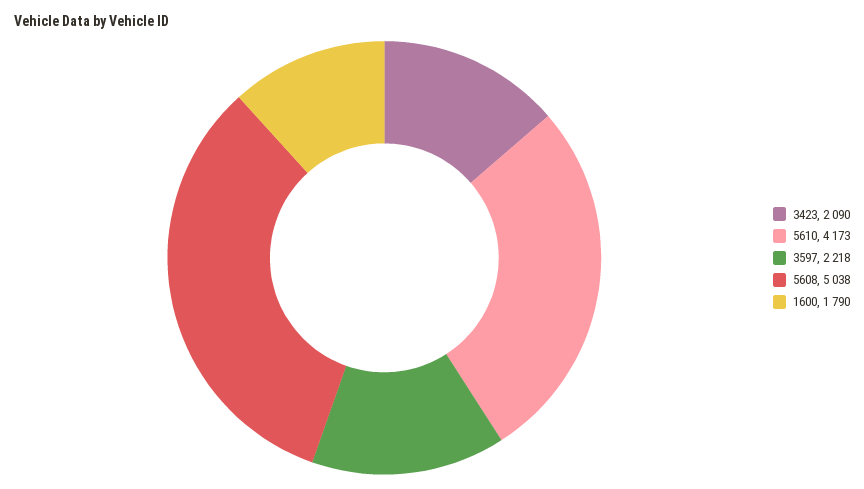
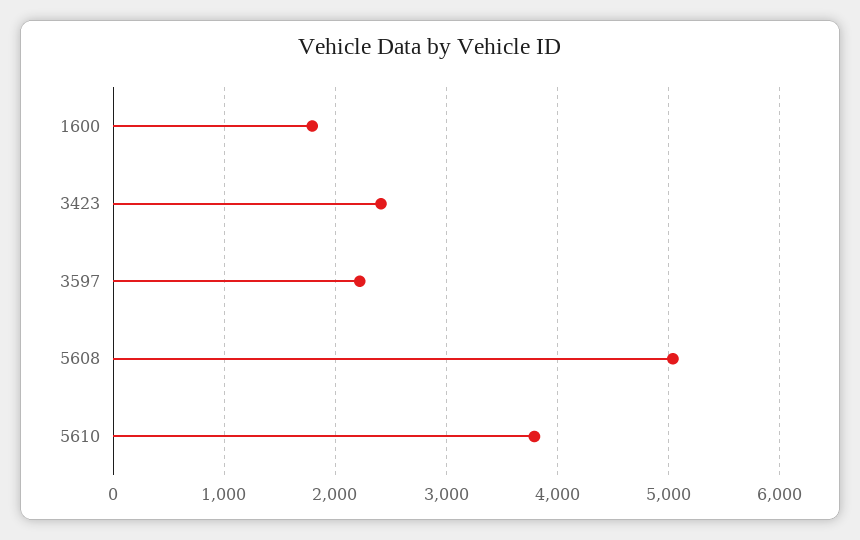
3423: 2090 -> 2400
5610: 4173 -> 3800

